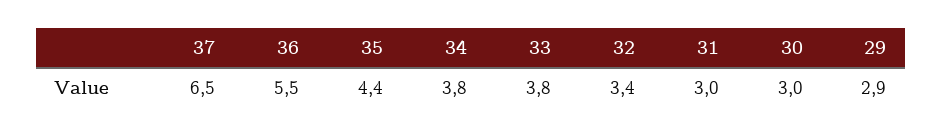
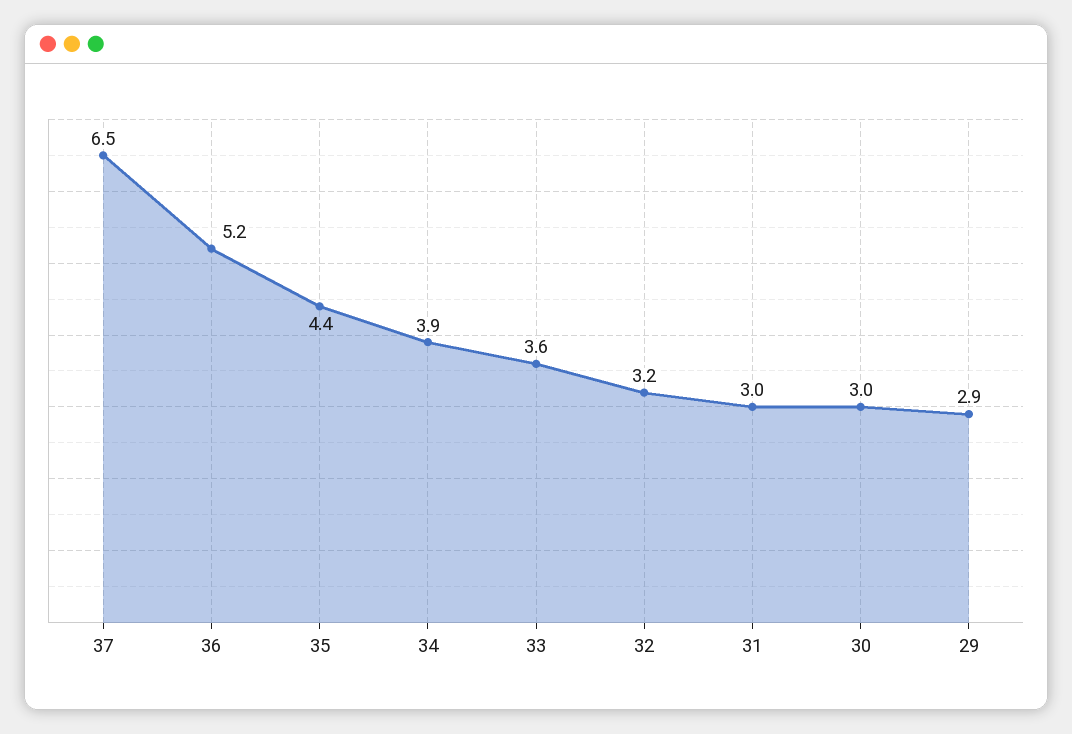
36: 5.5 -> 5.2
34: 3.8 -> 3.9
33: 3.8 -> 3.6
32: 3.4 -> 3.2

